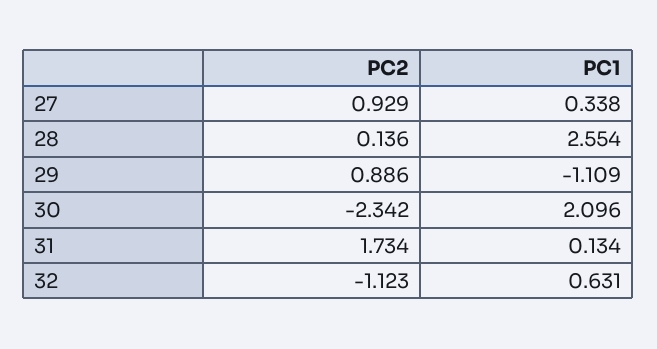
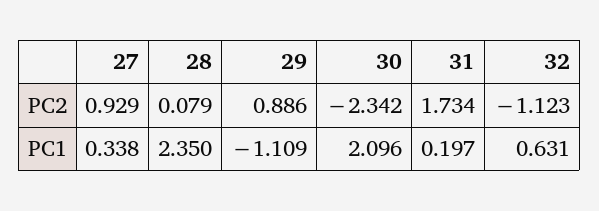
PC2, 28: 0.136 -> 0.079
PC1, 28: 2.554 -> 2.35
PC1, 31: 0.134 -> 0.197

